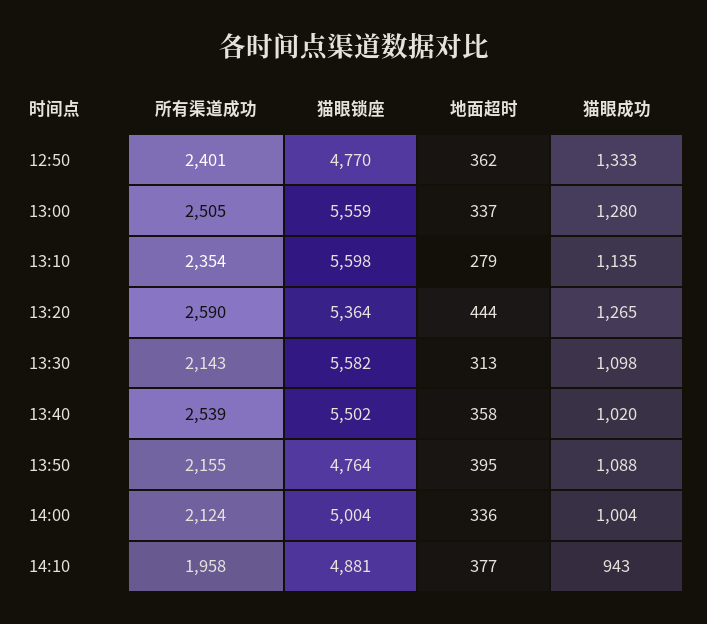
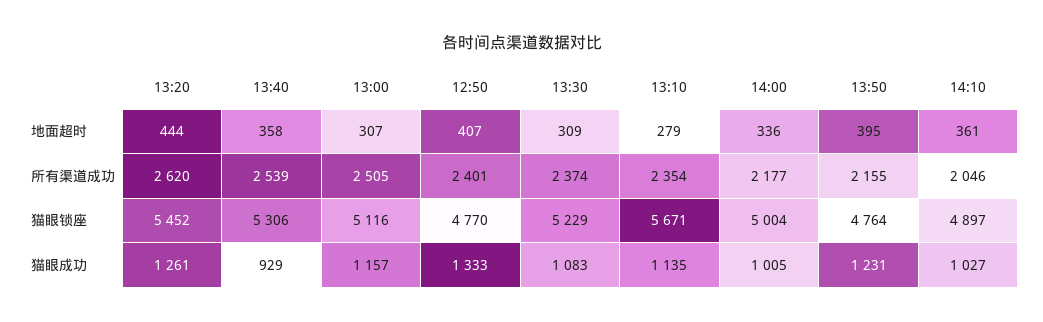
地面超时, 12:50: 362 -> 407
猫眼锁座, 13:00: 5559 -> 5116
地面超时, 13:00: 337 -> 307
猫眼成功, 13:00: 1280 -> 1157
猫眼锁座, 13:10: 5598 -> 5671
所有渠道成功, 13:20: 2590 -> 2620
猫眼锁座, 13:20: 5364 -> 5452
猫眼成功, 13:20: 1265 -> 1261
所有渠道成功, 13:30: 2143 -> 2374
猫眼锁座, 13:30: 5582 -> 5229
地面超时, 13:30: 313 -> 309
猫眼成功, 13:30: 1098 -> 1083
猫眼锁座, 13:40: 5502 -> 5306
猫眼成功, 13:40: 1020 -> 929
猫眼成功, 13:50: 1088 -> 1231
所有渠道成功, 14:00: 2124 -> 2177
猫眼成功, 14:00: 1004 -> 1005
所有渠道成功, 14:10: 1958 -> 2046
猫眼锁座, 14:10: 4881 -> 4897
地面超时, 14:10: 377 -> 361
猫眼成功, 14:10: 943 -> 1027

